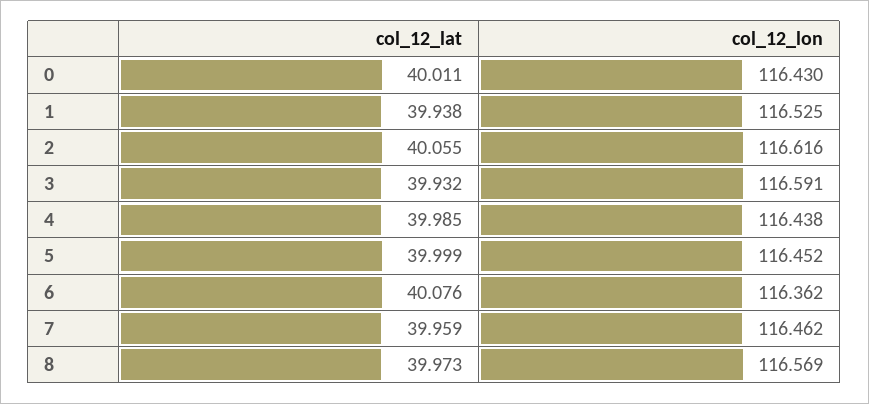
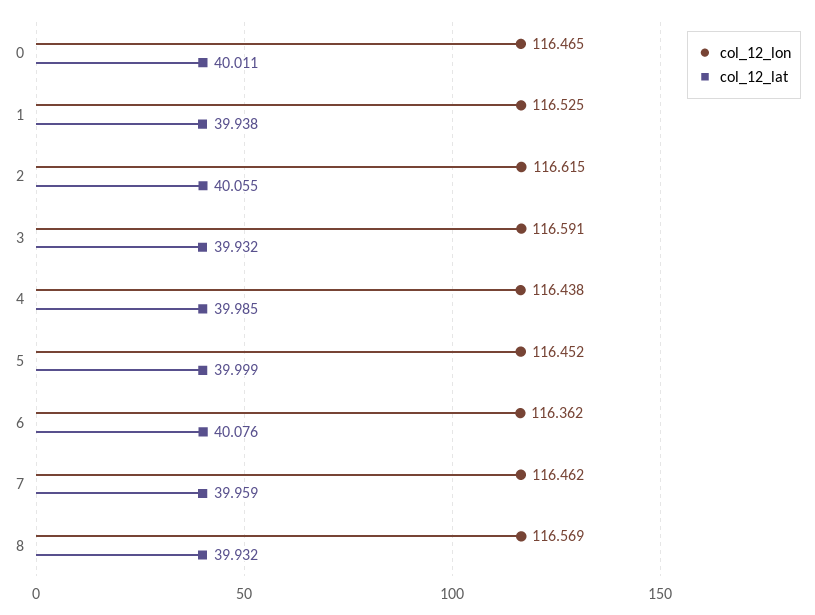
col_12_lon, 0: 116.43 -> 116.465
col_12_lon, 2: 116.616 -> 116.615
col_12_lat, 8: 39.973 -> 39.932

